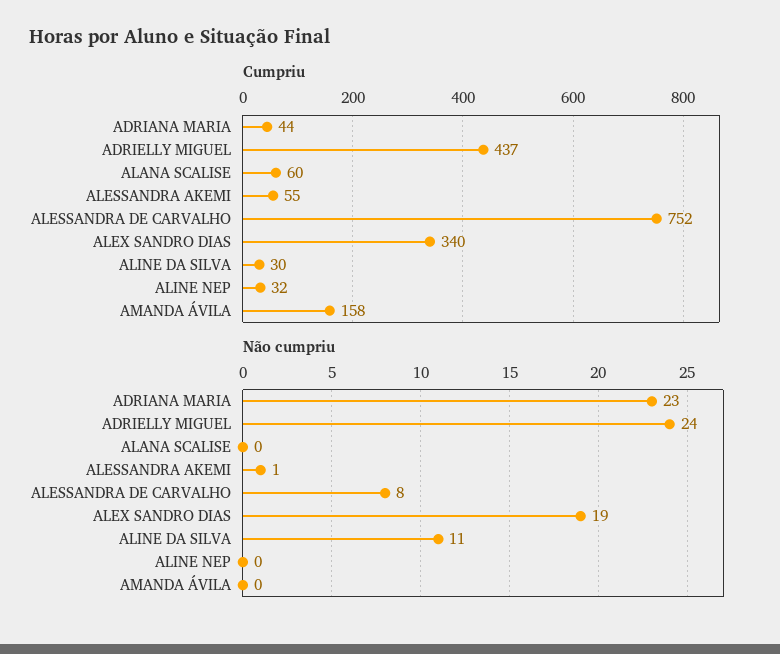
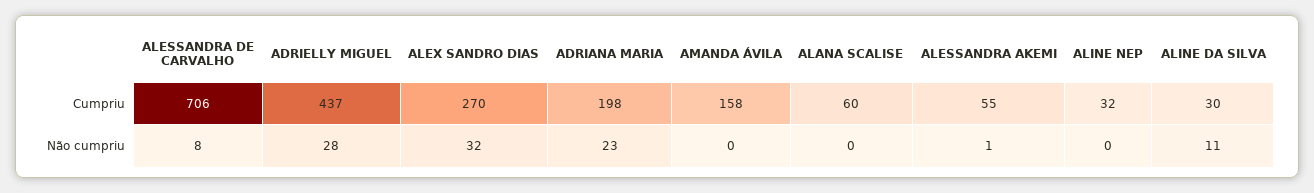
Cumpriu, ADRIANA MARIA: 44 -> 198
Cumpriu, ALESSANDRA DE CARVALHO: 752 -> 706
Cumpriu, ALEX SANDRO DIAS: 340 -> 270
Não cumpriu, ADRIELLY MIGUEL: 24 -> 28
Não cumpriu, ALEX SANDRO DIAS: 19 -> 32

